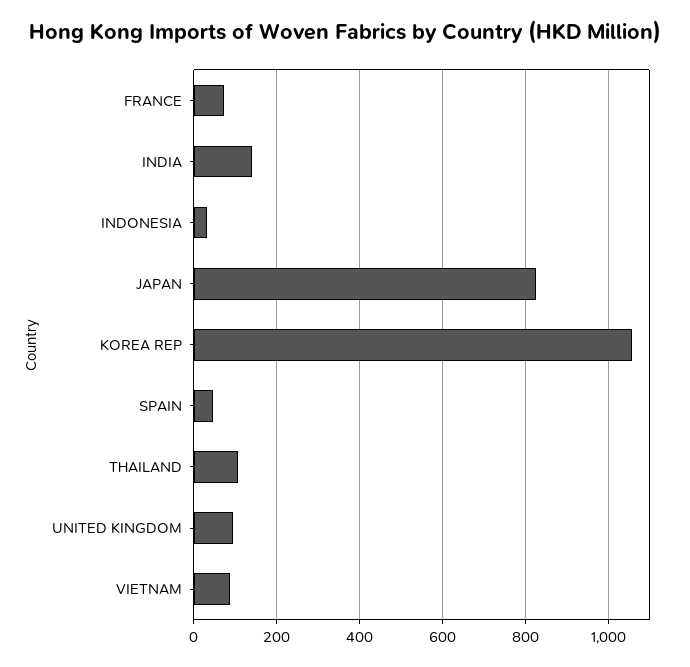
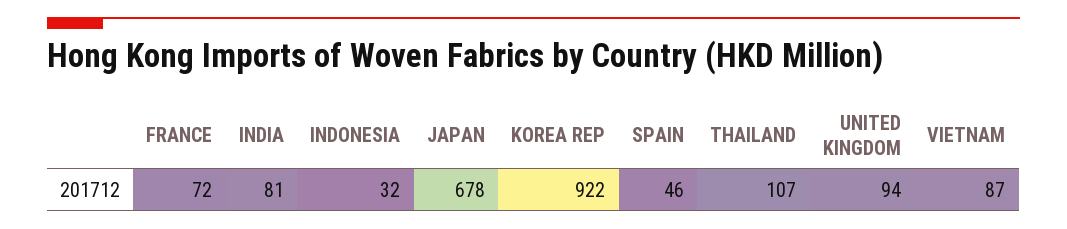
INDIA: 140 -> 81
JAPAN: 820 -> 678
KOREA REP: 1060 -> 922

